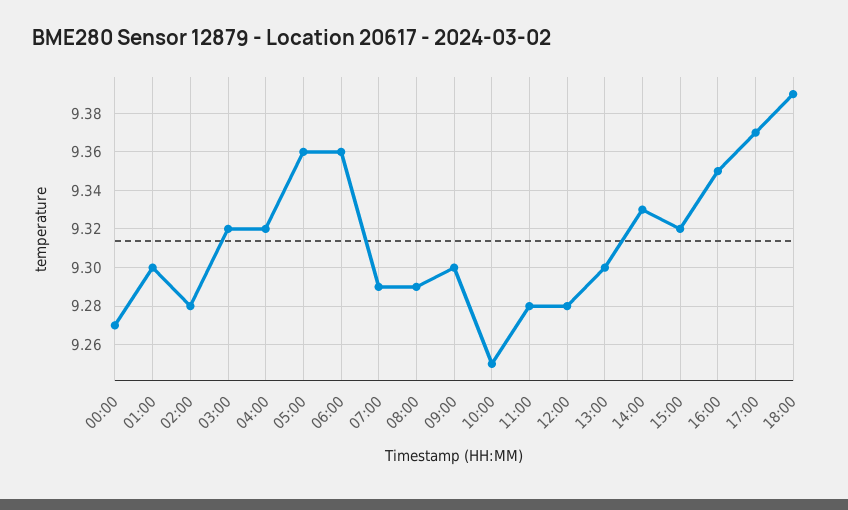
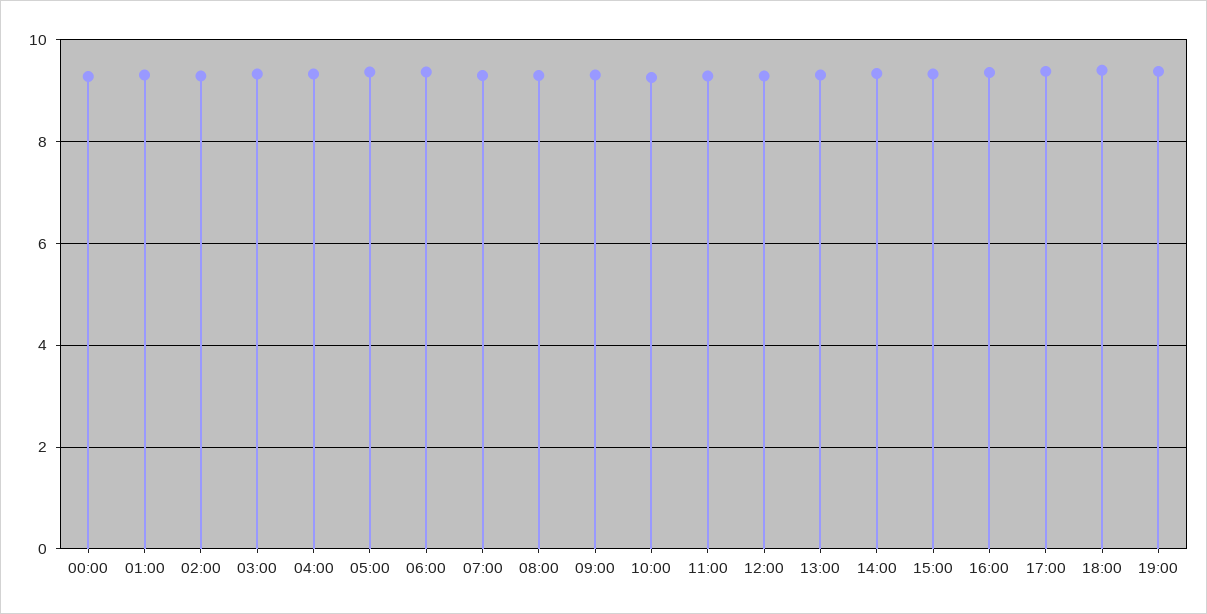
19:00: none -> 9.4

